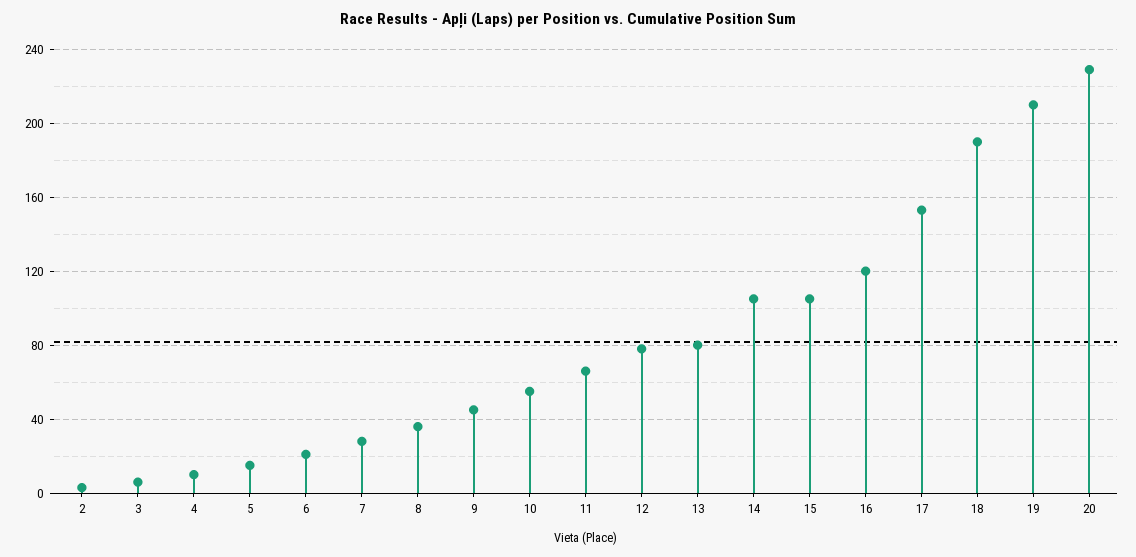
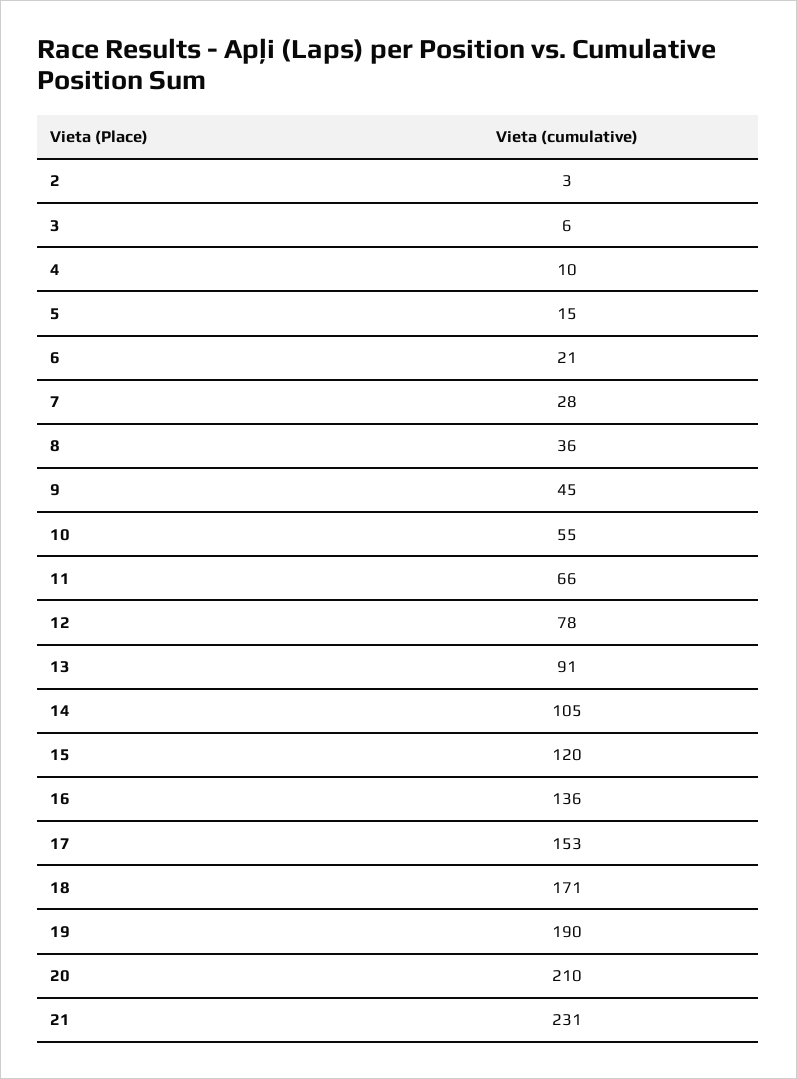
13: 80 -> 91
15: 105 -> 120
16: 120 -> 136
18: 190 -> 171
19: 210 -> 190
20: 230 -> 210
21: none -> 231

